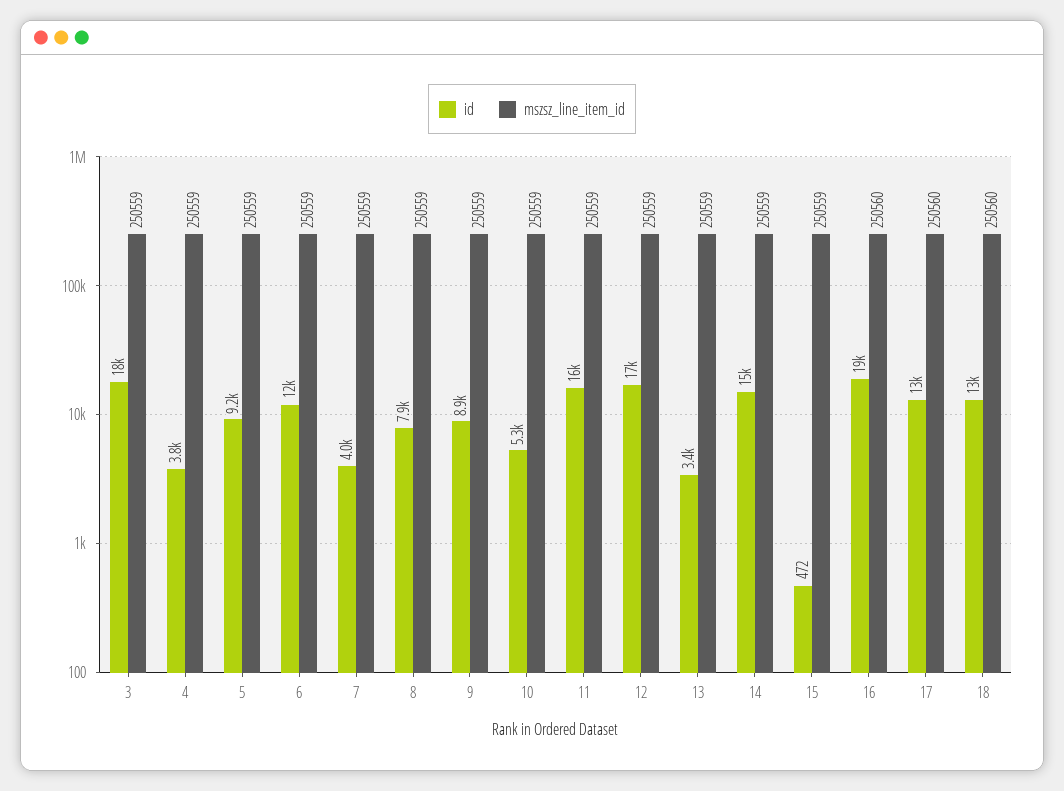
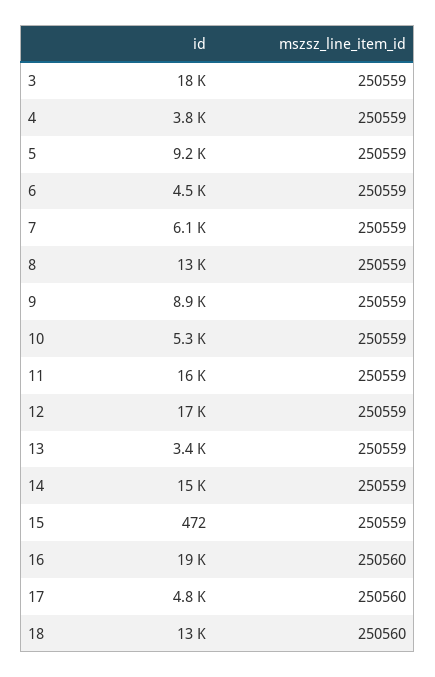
id, 6: 12000 -> 4500
id, 7: 4000 -> 6100
id, 8: 7900 -> 13000
id, 17: 13000 -> 4800

